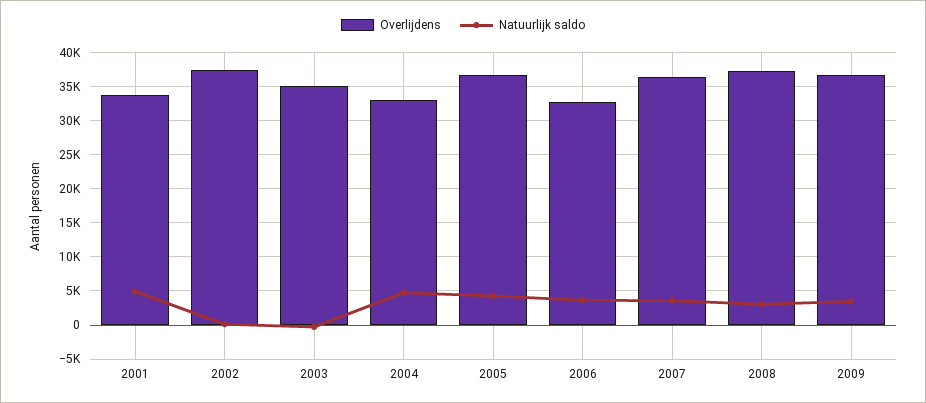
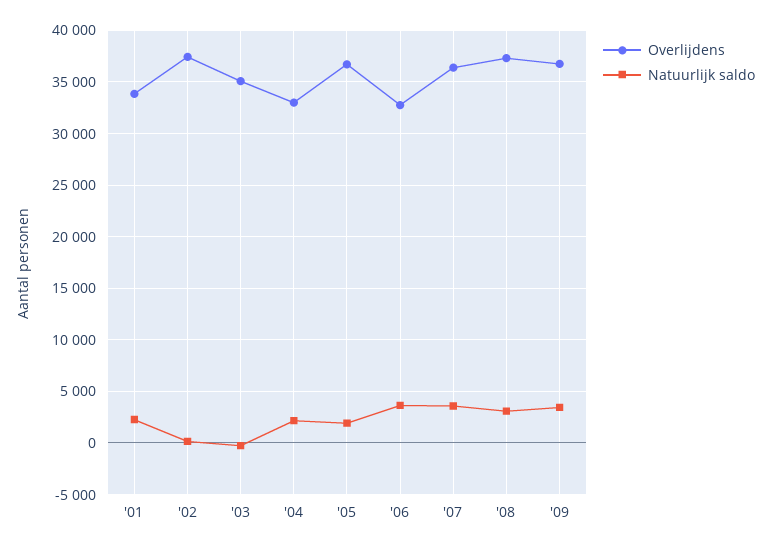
Natuurlijk saldo, 2001: 5000 -> 2000
Natuurlijk saldo, 2004: 5000 -> 2000
Natuurlijk saldo, 2005: 4000 -> 2000

